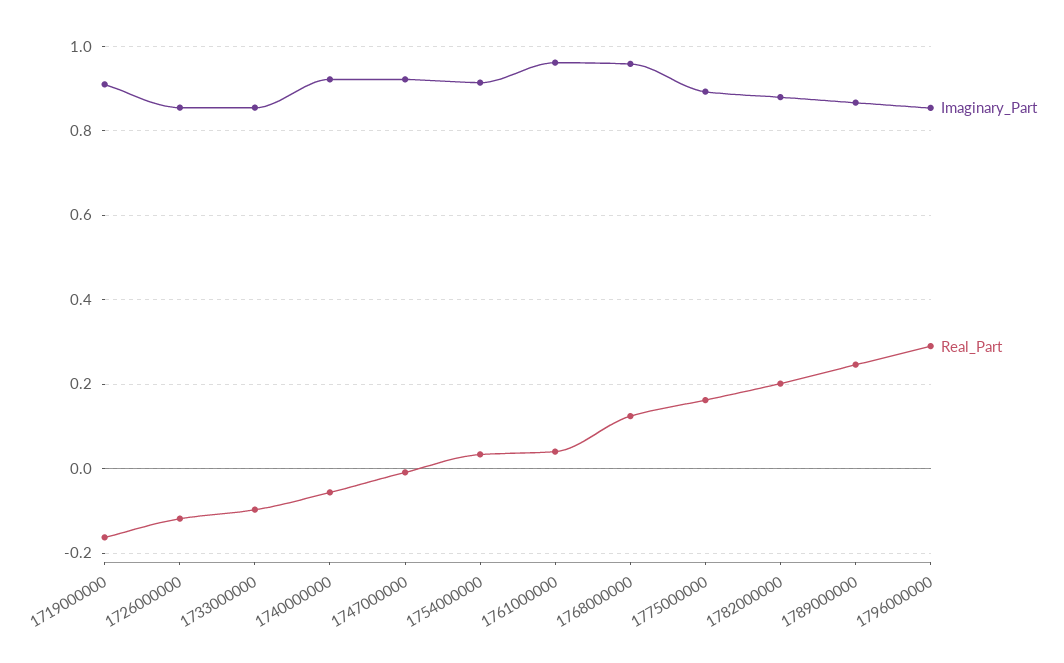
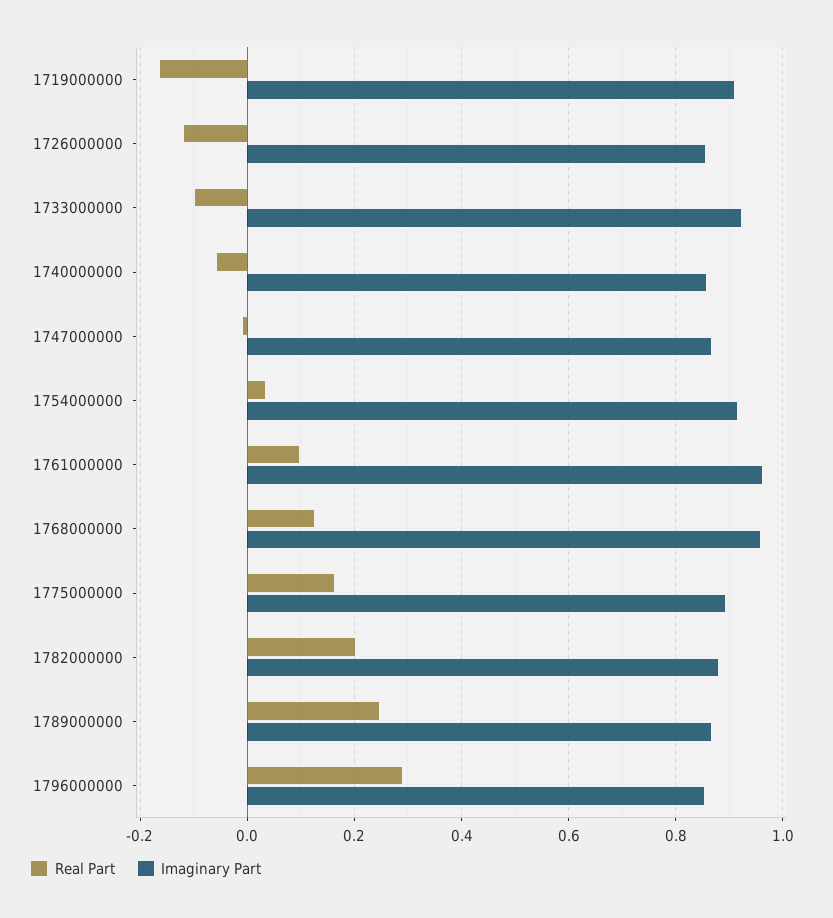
Imaginary_Part, 1733000000: 0.86 -> 0.92
Imaginary_Part, 1740000000: 0.92 -> 0.86
Imaginary_Part, 1747000000: 0.92 -> 0.86
Real_Part, 1761000000: 0.04 -> 0.1

